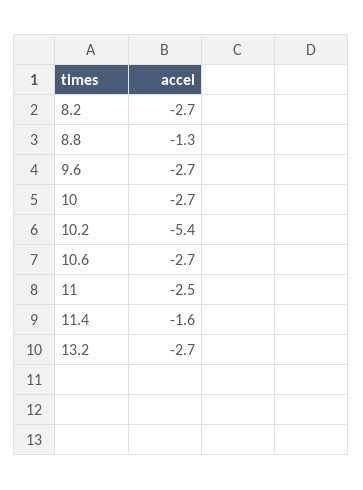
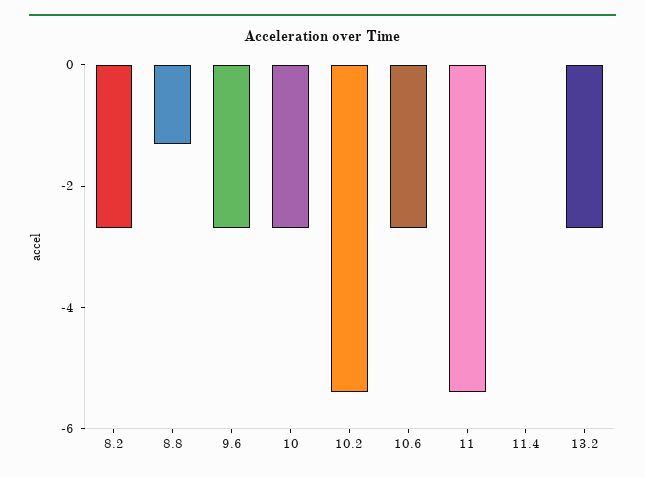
11: -2.5 -> -5.5
11.4: -1.6 -> 0

